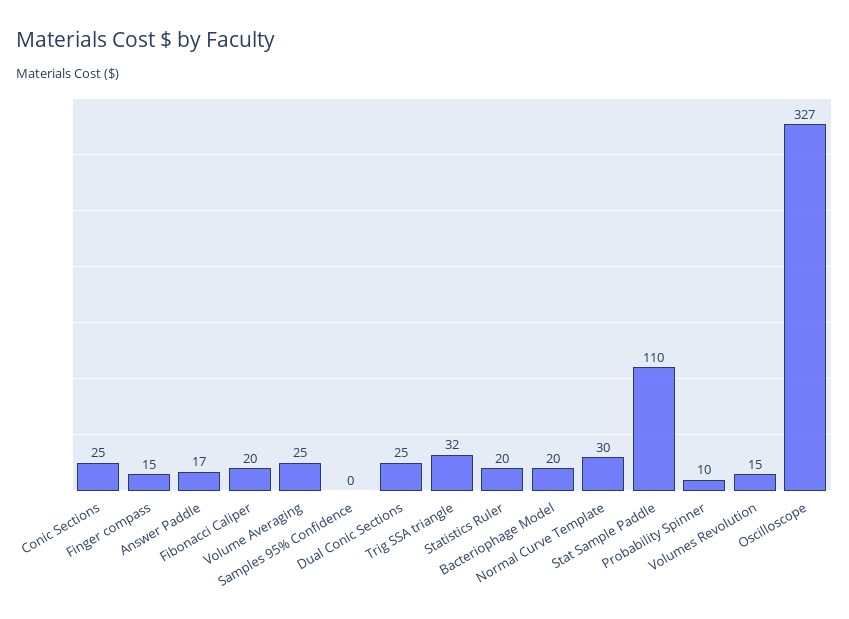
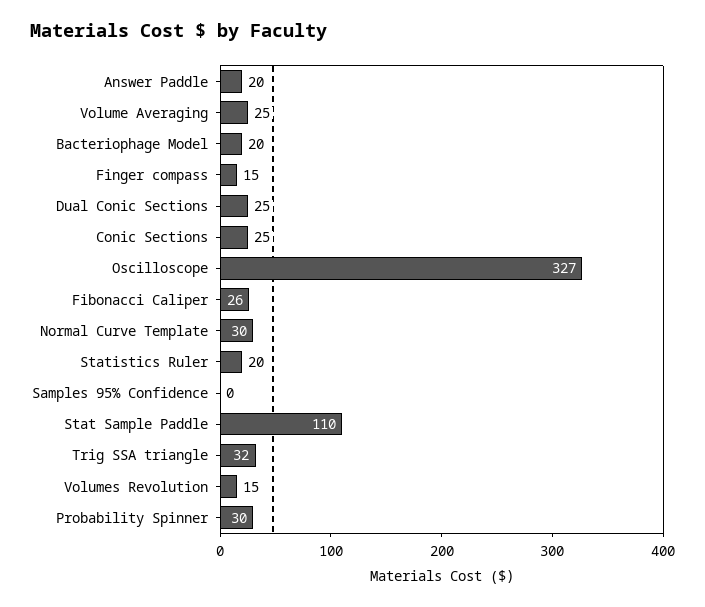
Answer Paddle: 17 -> 20
Fibonacci Caliper: 20 -> 26
Probability Spinner: 10 -> 30

